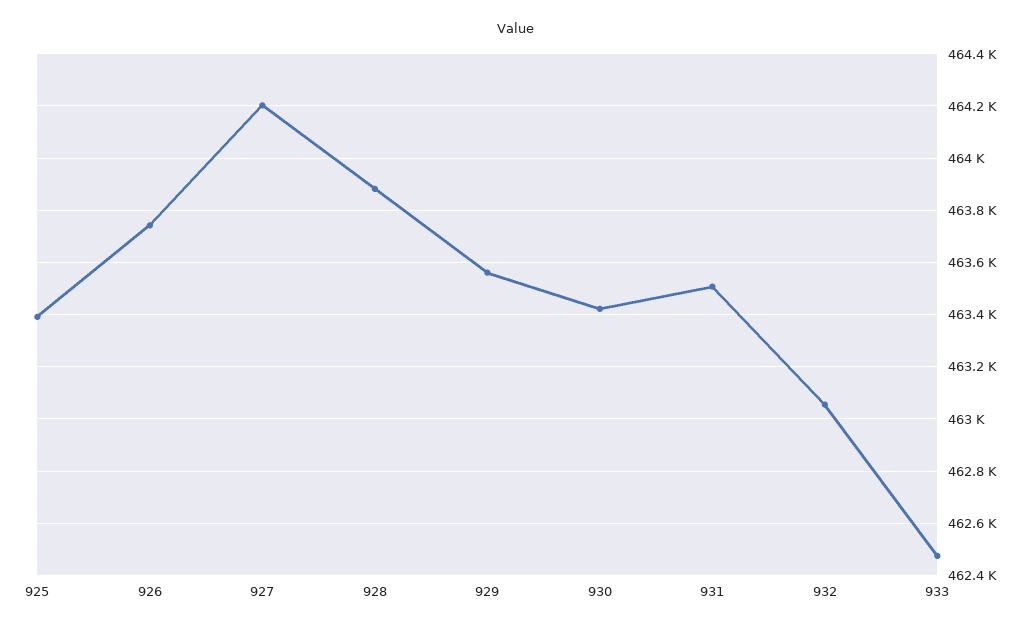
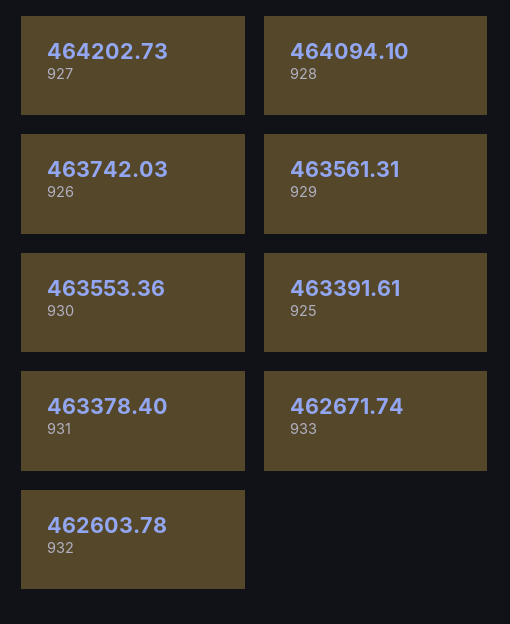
928: 463875 -> 464094.1
930: 463425 -> 463553.36
931: 463500 -> 463378.4
932: 463050 -> 462603.78
933: 462475 -> 462671.74

